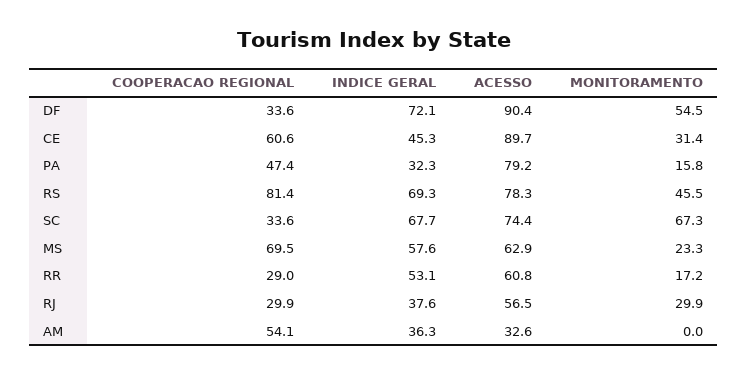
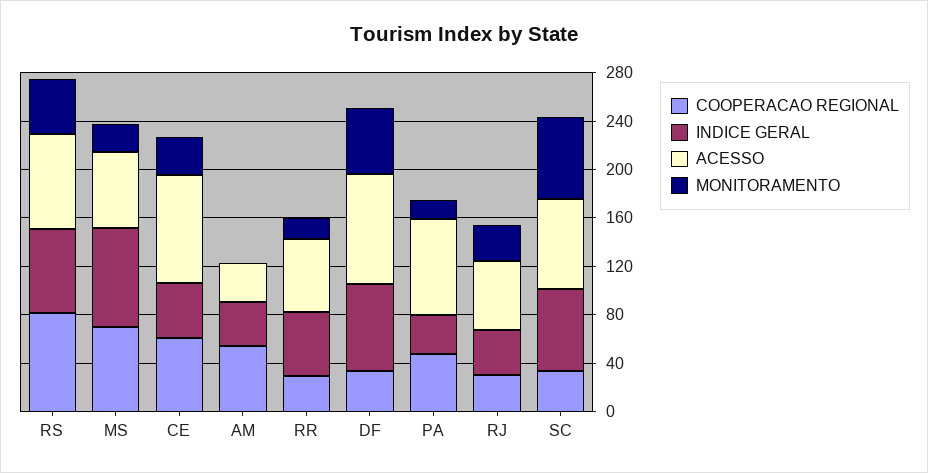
INDICE GERAL, MS: 57.6 -> 80

